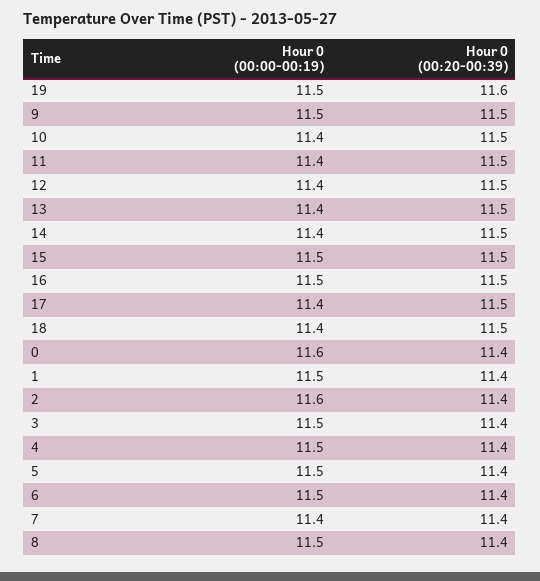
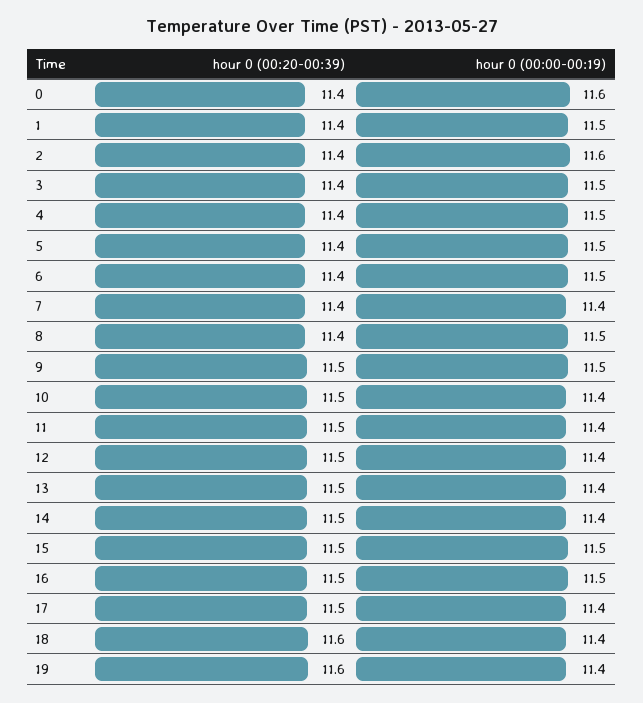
Hour 0 (00:00-00:19), 19: 11.5 -> 11.4
Hour 0 (00:20-00:39), 18: 11.5 -> 11.6

